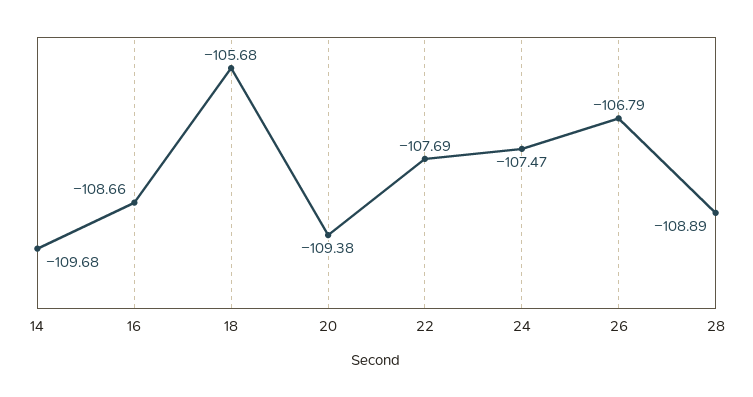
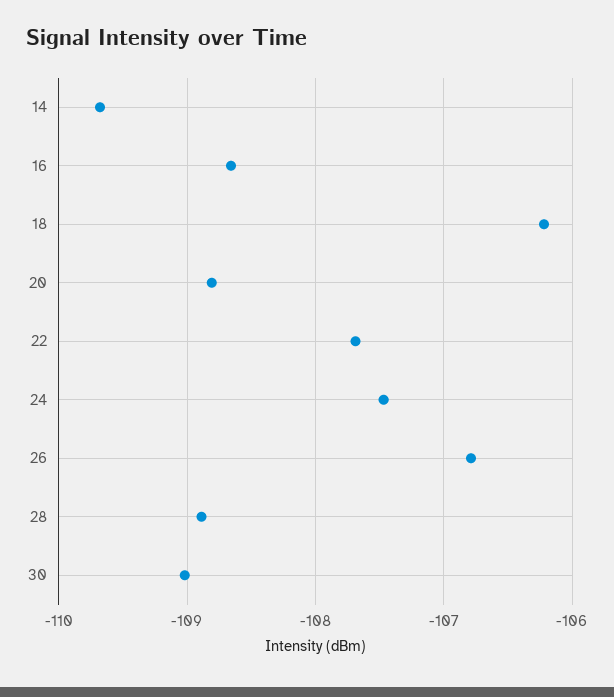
18: -105.68 -> -106.2
20: -109.38 -> -108.8
30: none -> -109

